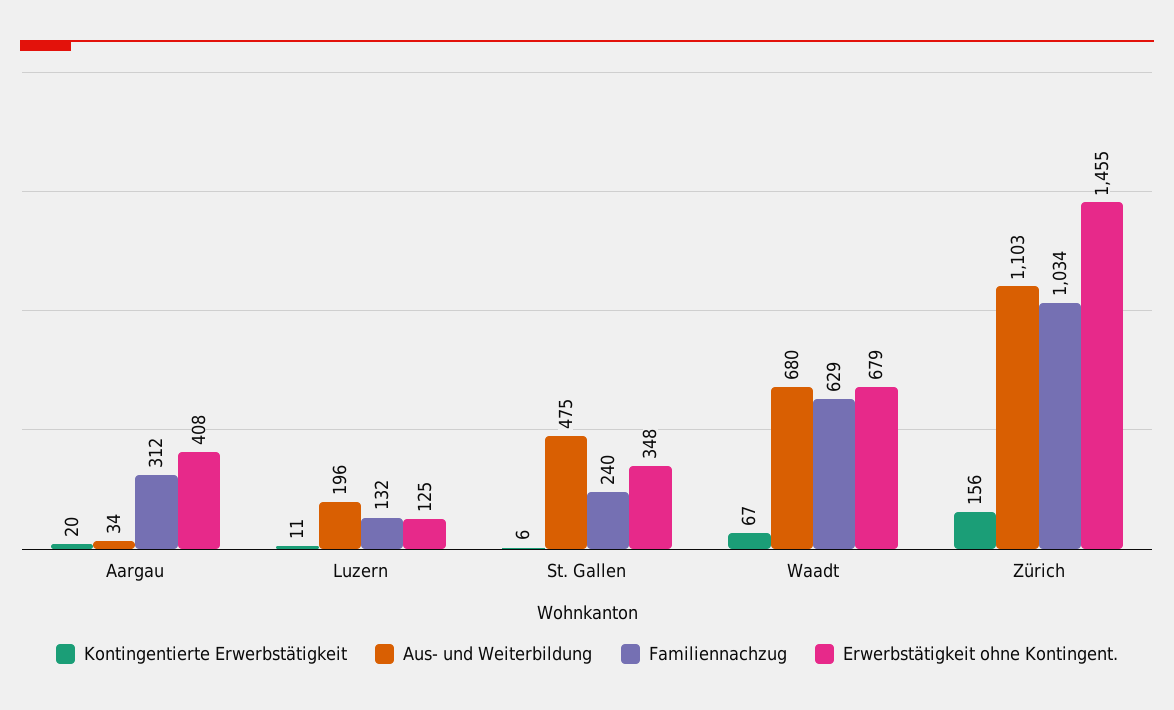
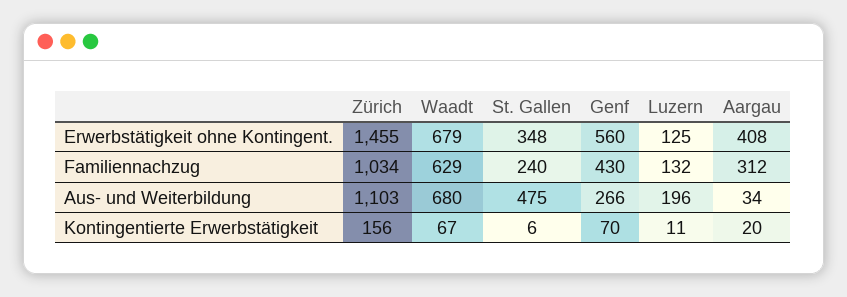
Erwerbstätigkeit ohne Kontingent., Genf: none -> 560
Familiennachzug, Genf: none -> 430
Aus- und Weiterbildung, Genf: none -> 266
Kontingentierte Erwerbstätigkeit, Genf: none -> 70

